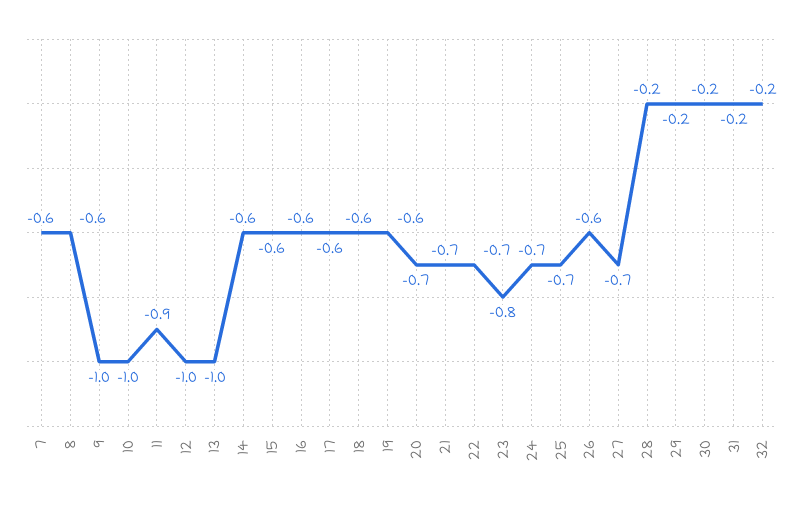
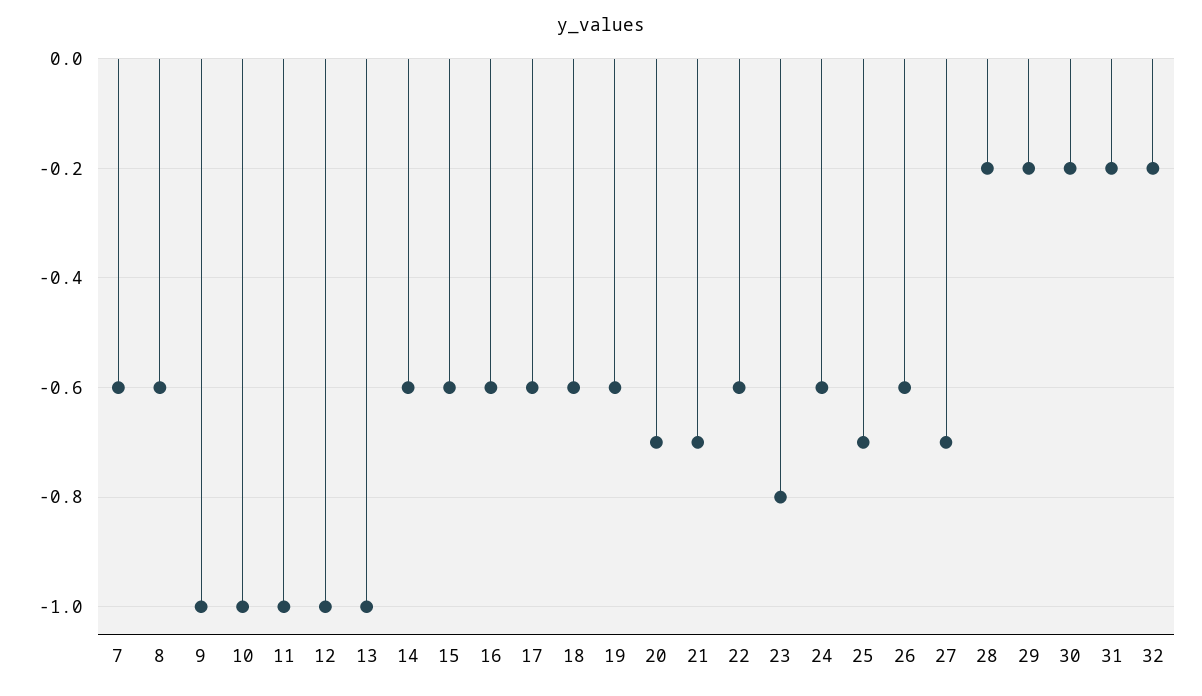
11: -0.9 -> -1
22: -0.7 -> -0.6
24: -0.7 -> -0.6

